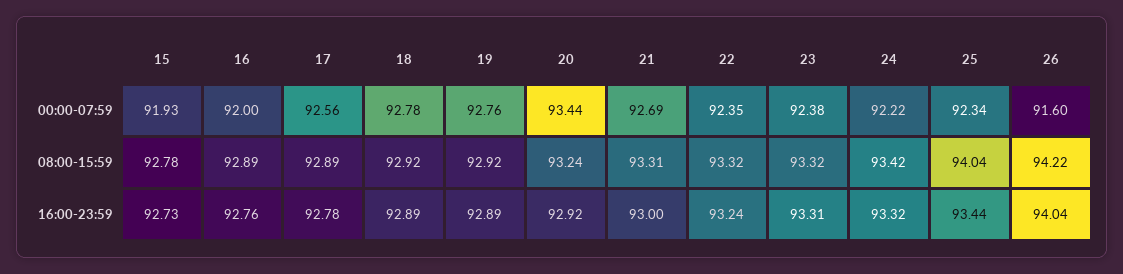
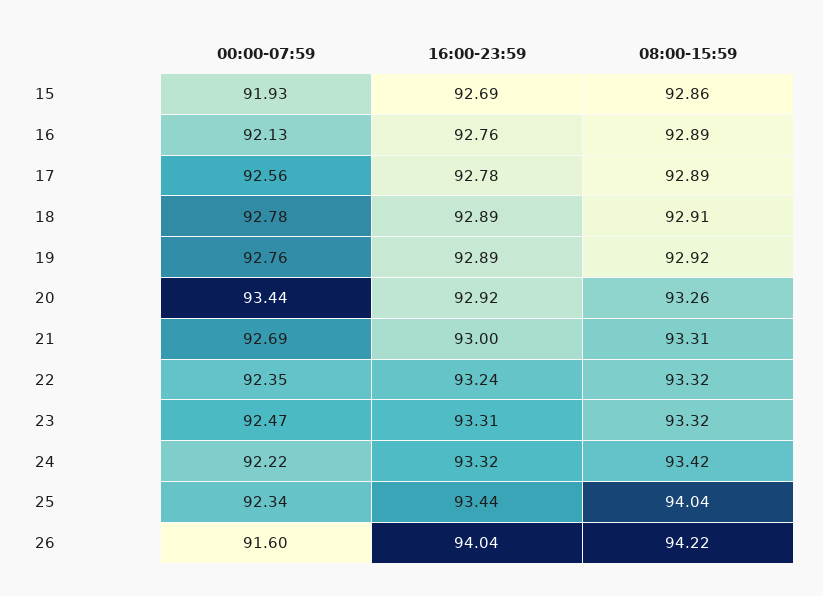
16, 00:00-07:59: 92 -> 92.13
23, 00:00-07:59: 92.38 -> 92.47
15, 08:00-15:59: 92.78 -> 92.86
18, 08:00-15:59: 92.92 -> 92.91
20, 08:00-15:59: 93.24 -> 93.26
15, 16:00-23:59: 92.73 -> 92.69

